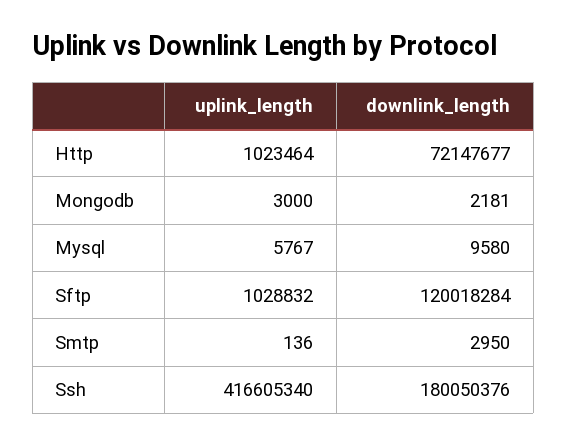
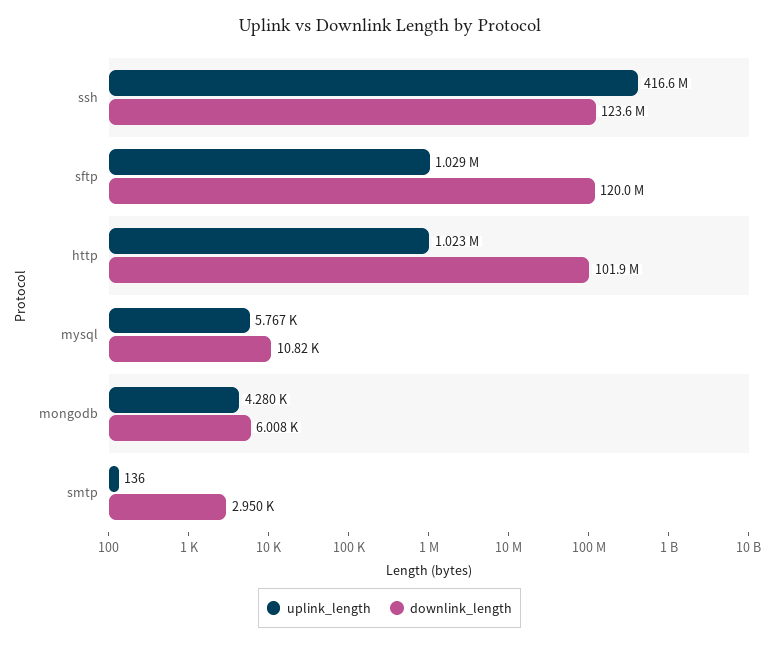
downlink_length, Http: 72147677 -> 101900000
uplink_length, Mongodb: 3000 -> 4280
downlink_length, Mongodb: 2181 -> 6008
downlink_length, Mysql: 9580 -> 10820
downlink_length, Ssh: 180050376 -> 123600000

